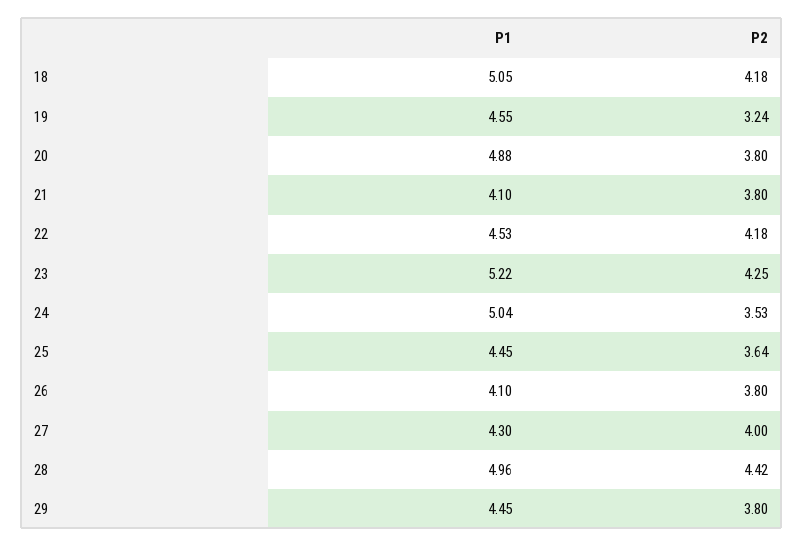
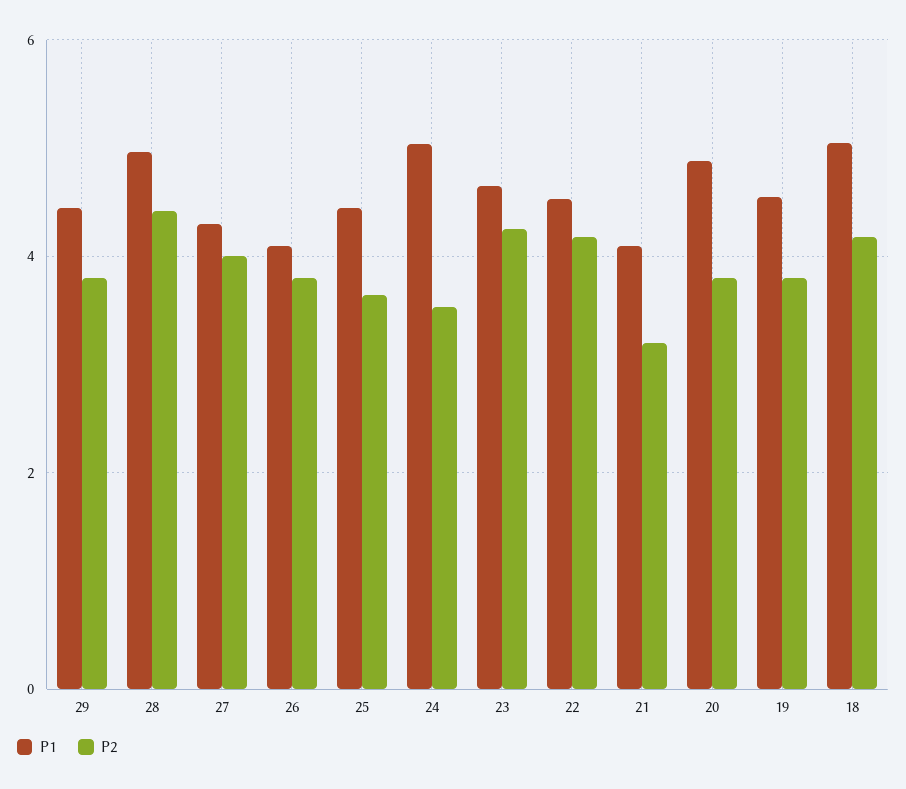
P2, 19: 3.24 -> 3.8
P2, 21: 3.8 -> 3.2
P1, 23: 5.22 -> 4.6

